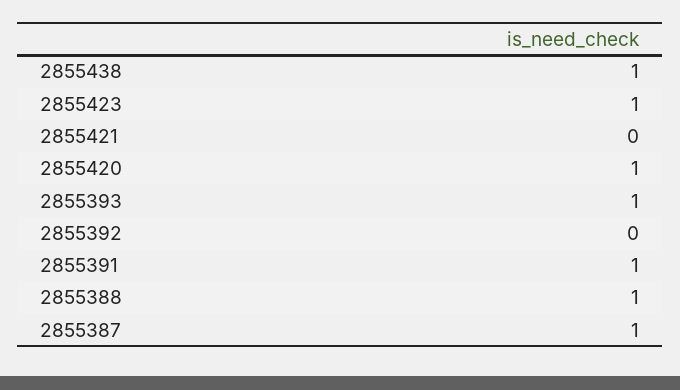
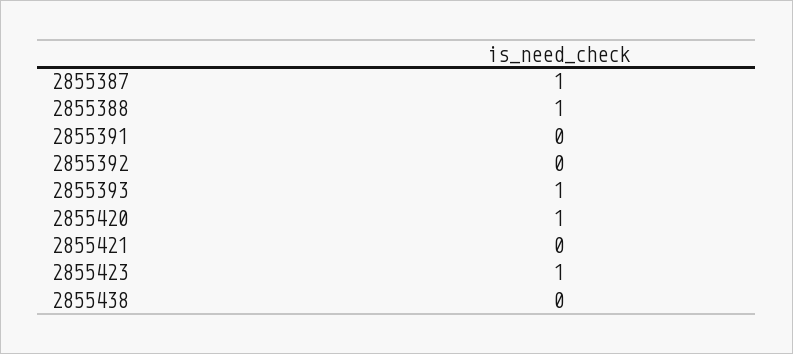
2855438: 1 -> 0
2855391: 1 -> 0

